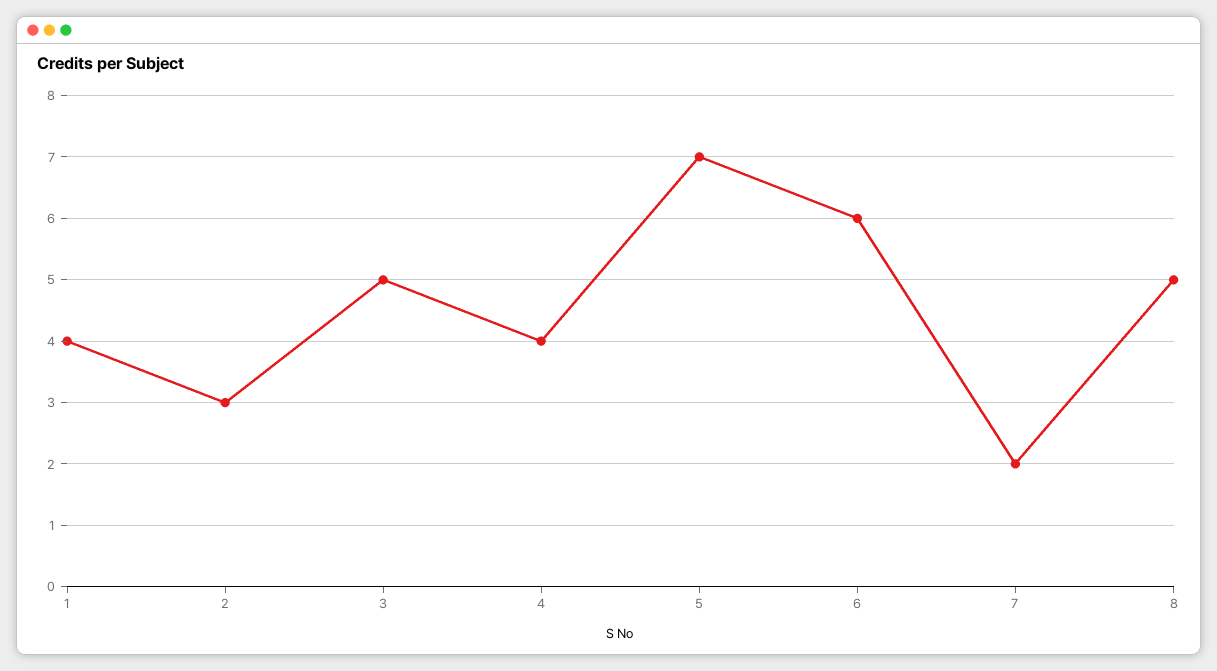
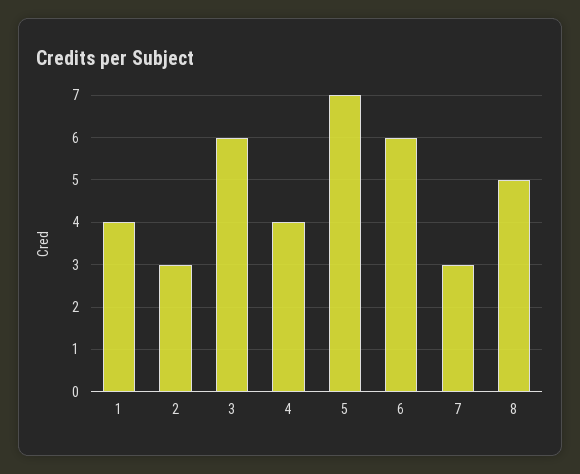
3: 5 -> 6
7: 2 -> 3

